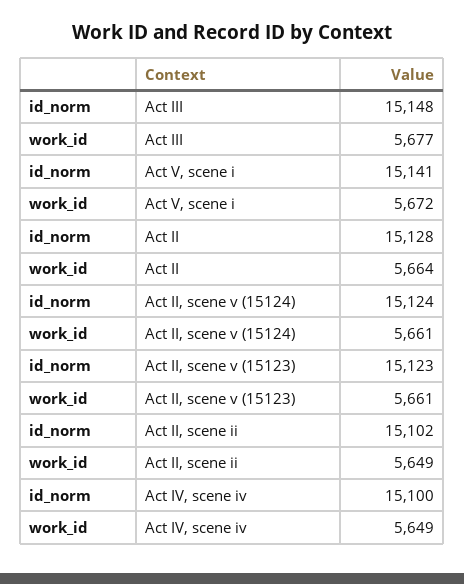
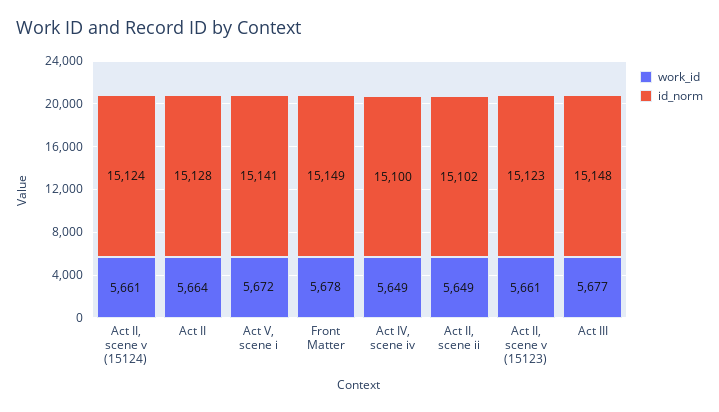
work_id, Front Matter: none -> 5678
id_norm, Front Matter: none -> 15149

